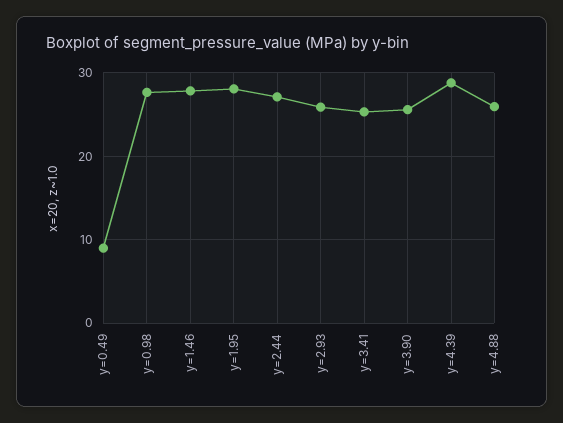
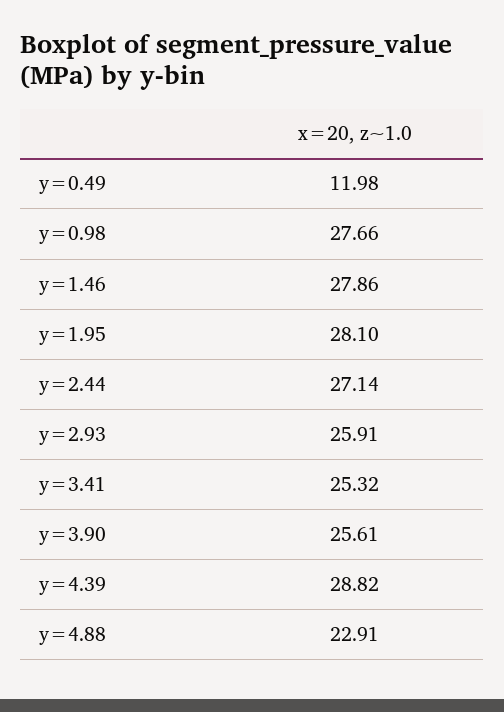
y=0.49: 9 -> 11.98
y=4.88: 26 -> 22.91

